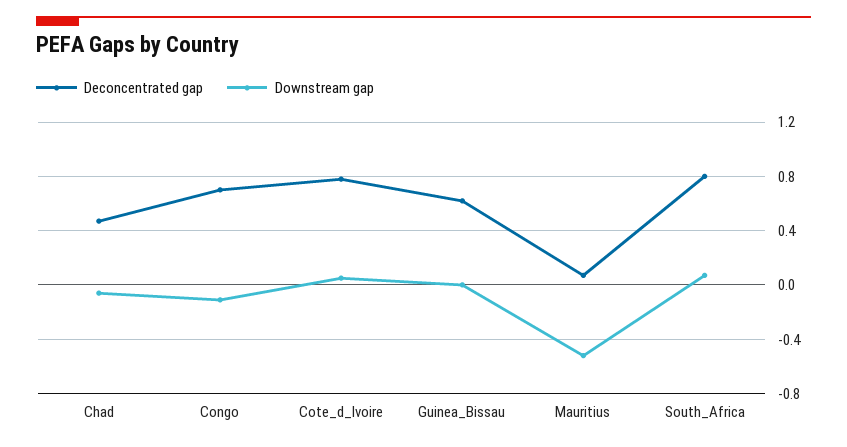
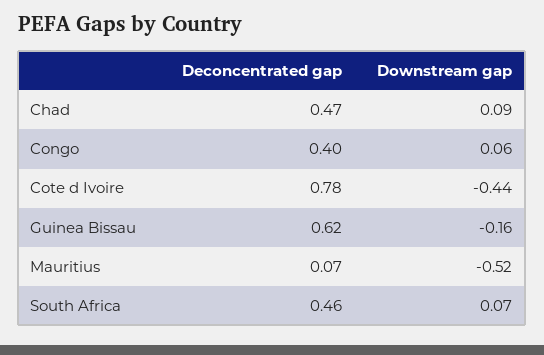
Downstream gap, Chad: -0.05 -> 0.09
Deconcentrated gap, Congo: 0.7 -> 0.4
Downstream gap, Congo: -0.1 -> 0.06
Downstream gap, Cote_d_Ivoire: 0.05 -> -0.44
Downstream gap, Guinea_Bissau: 0 -> -0.16
Deconcentrated gap, South_Africa: 0.8 -> 0.46

